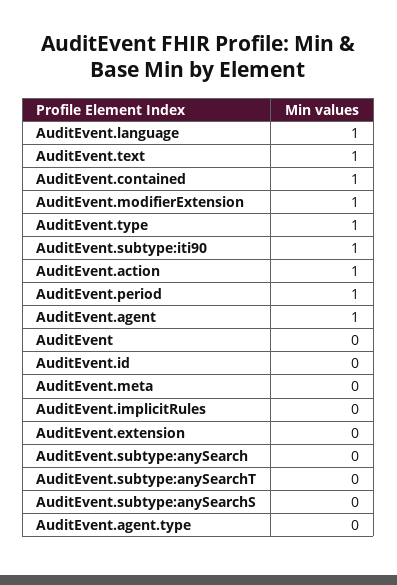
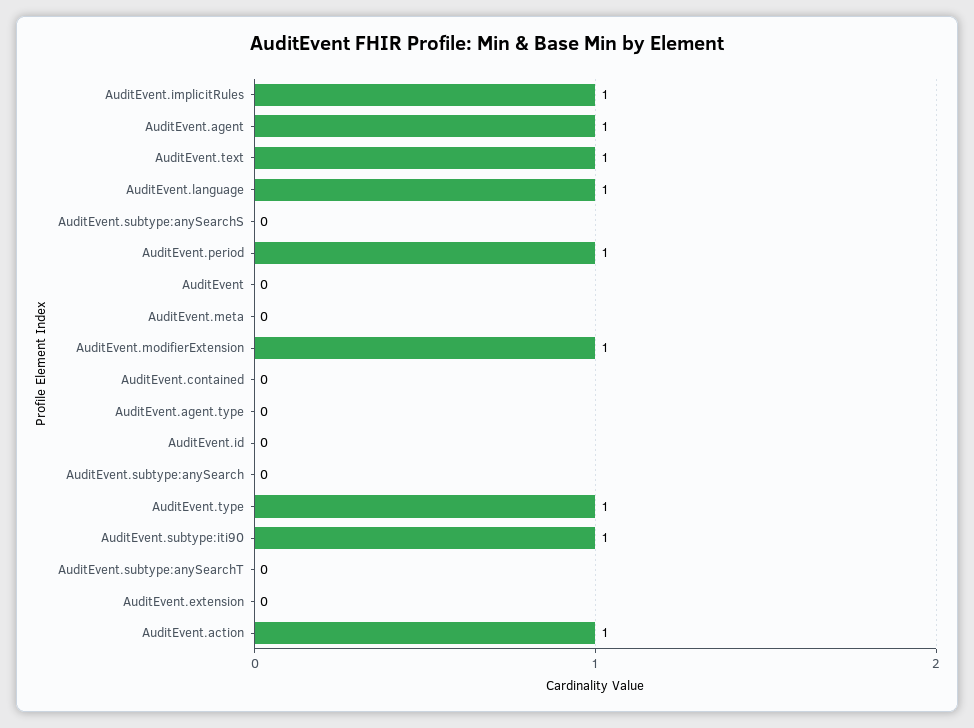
AuditEvent.contained: 1 -> 0
AuditEvent.implicitRules: 0 -> 1

